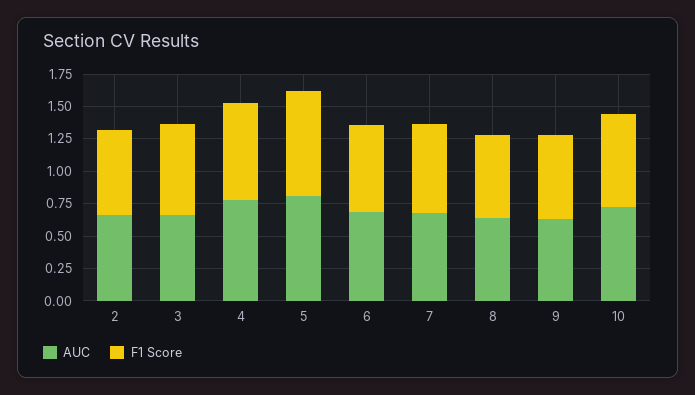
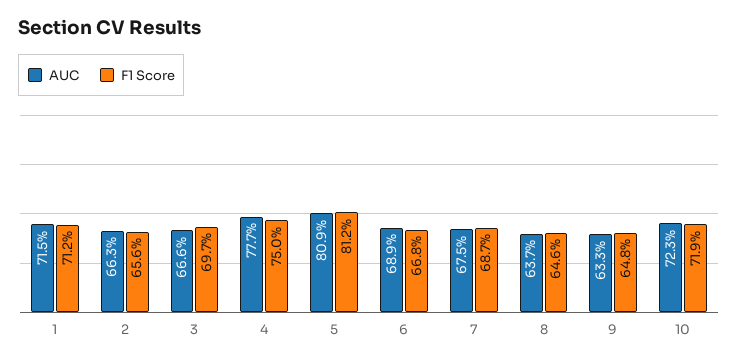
AUC, 1: none -> 0.715
F1 Score, 1: none -> 0.712

